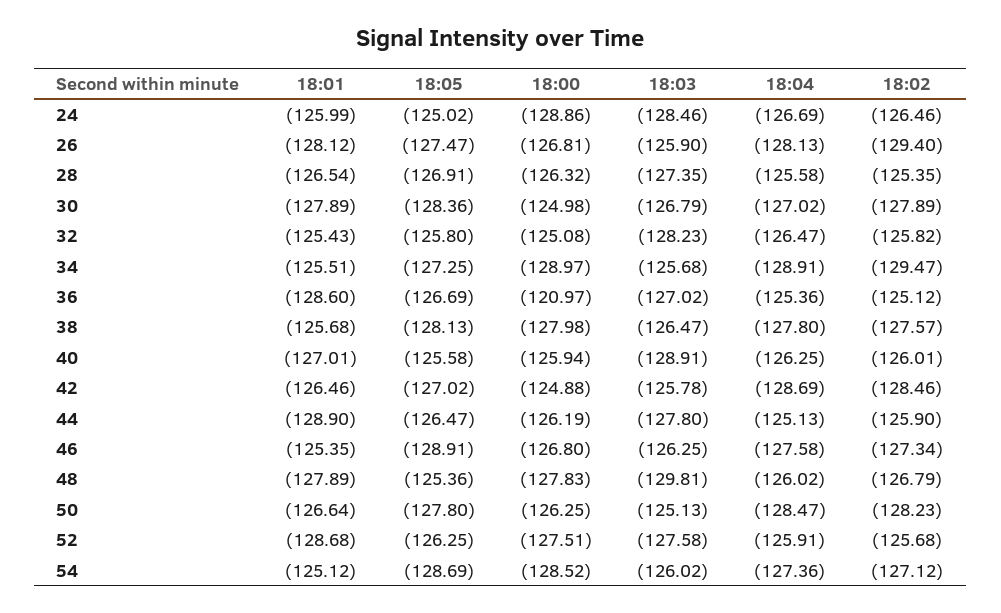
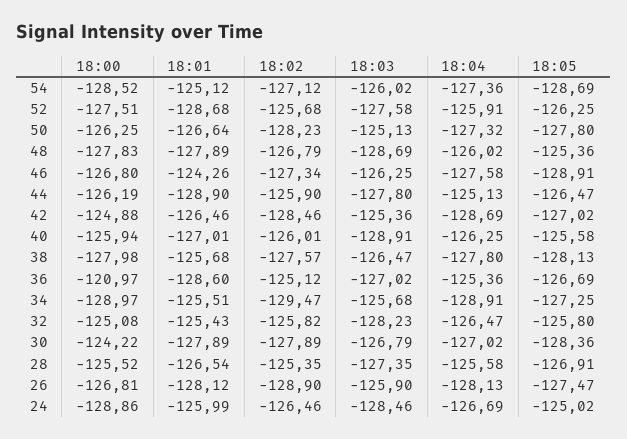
18:02, 26: -129.4 -> -128.9
18:00, 28: -126.32 -> -125.52
18:00, 30: -124.98 -> -124.22
18:03, 42: -125.78 -> -125.36
18:01, 46: -125.35 -> -124.26
18:03, 48: -129.81 -> -128.69
18:04, 50: -128.47 -> -127.32

